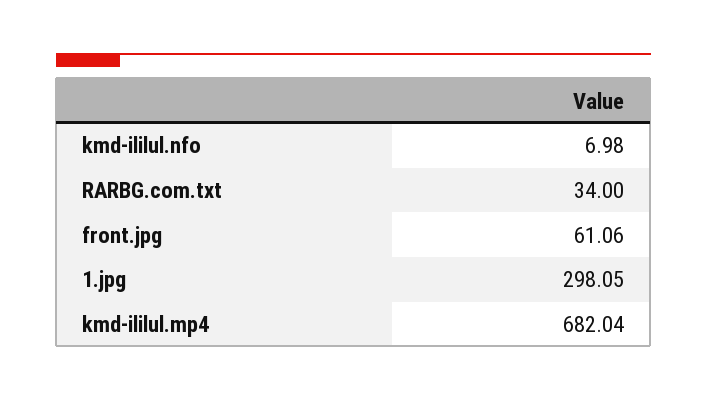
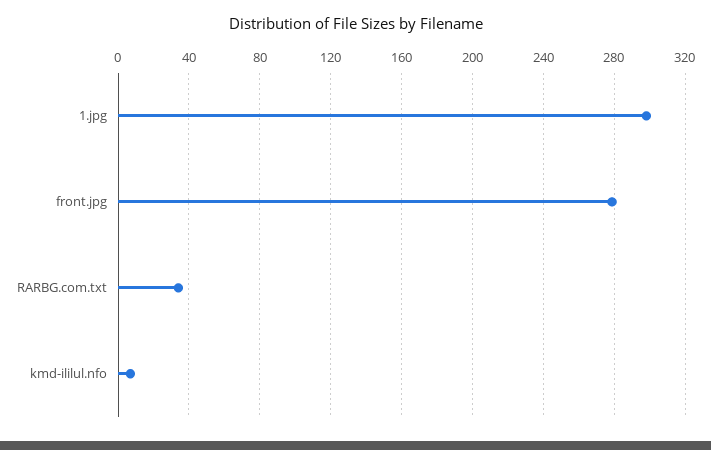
front.jpg: 61.06 -> 280
kmd-ililul.mp4: 682.04 -> none

